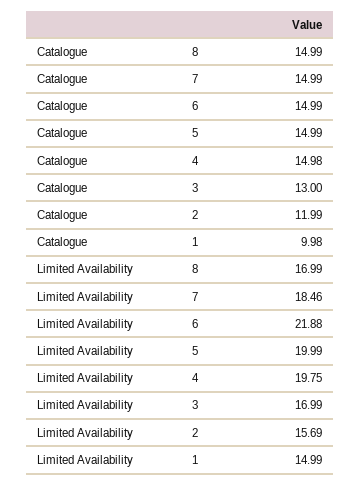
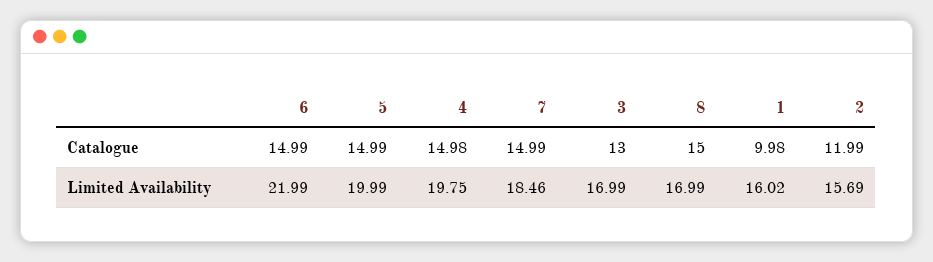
Catalogue, 8: 14.99 -> 15
Limited Availability, 6: 21.88 -> 21.99
Limited Availability, 1: 14.99 -> 16.02

